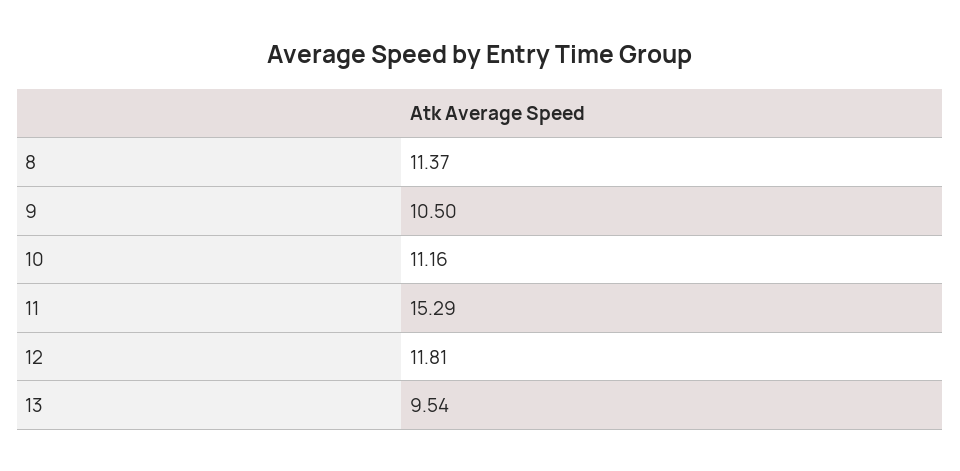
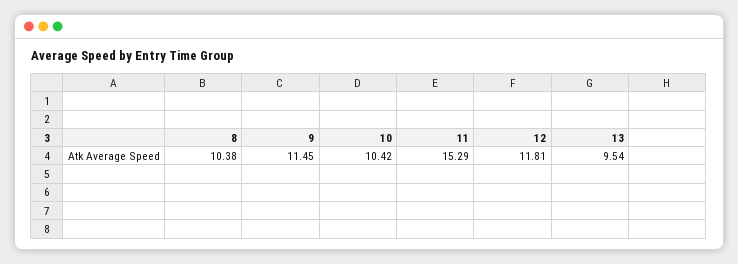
8: 11.37 -> 10.38
9: 10.5 -> 11.45
10: 11.16 -> 10.42

